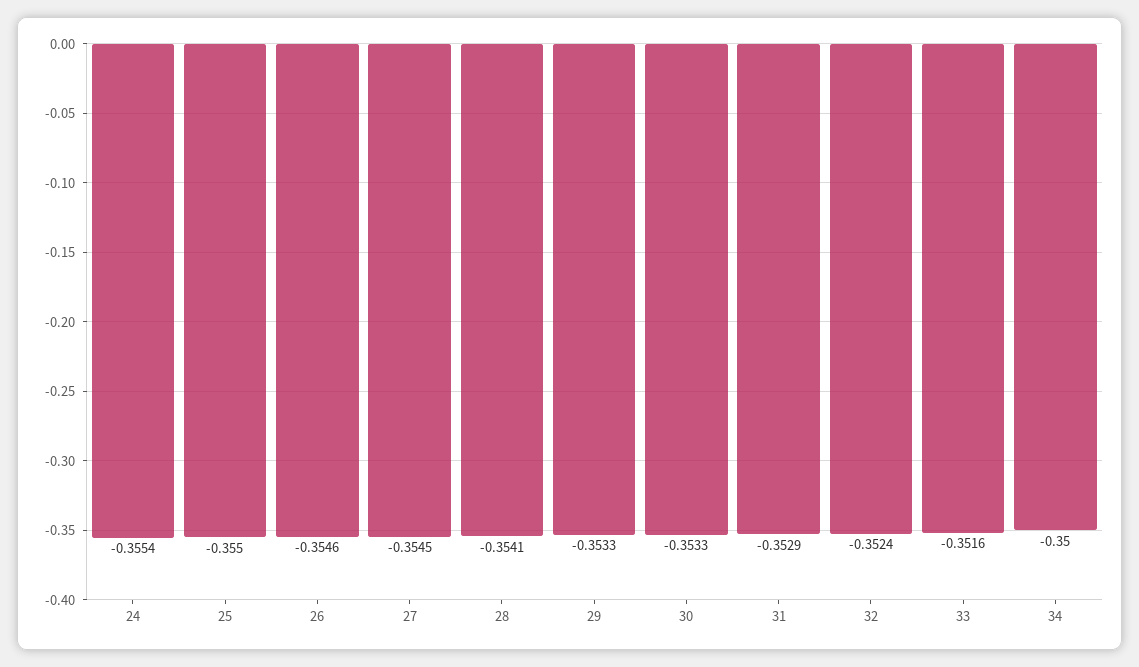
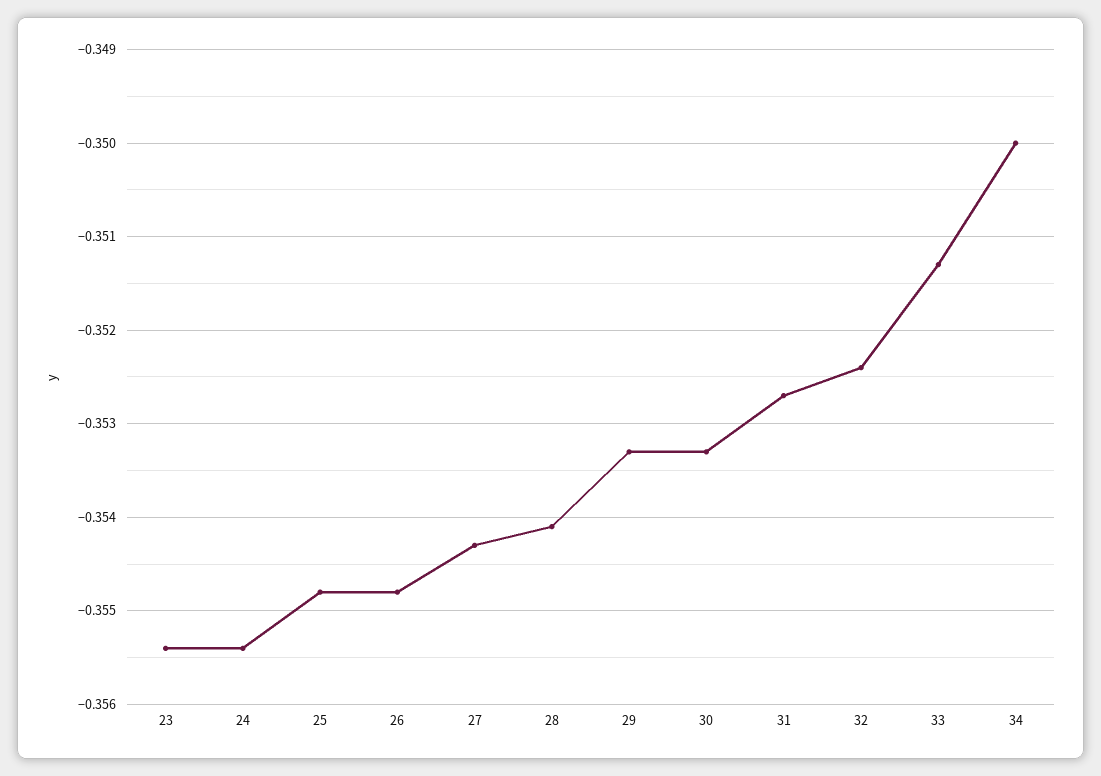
25: -0.355 -> -0.3548
26: -0.3546 -> -0.3548
27: -0.3545 -> -0.3543
31: -0.3529 -> -0.3527
33: -0.3516 -> -0.3513
23: none -> -0.3554

